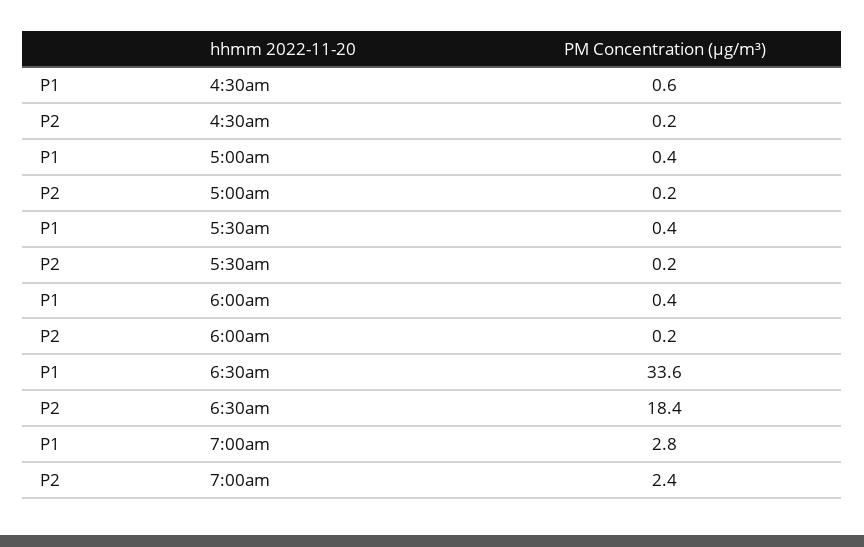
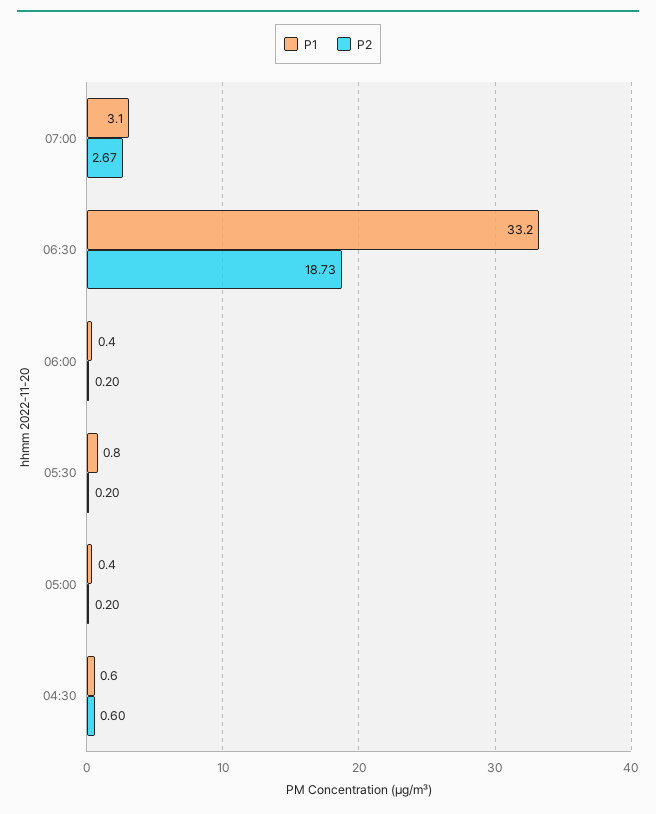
P2, 4:30am: 0.2 -> 0.6
P1, 5:30am: 0.4 -> 0.8
P1, 6:30am: 33.6 -> 33.2
P2, 6:30am: 18.4 -> 18.73
P1, 7:00am: 2.8 -> 3.1
P2, 7:00am: 2.4 -> 2.67

